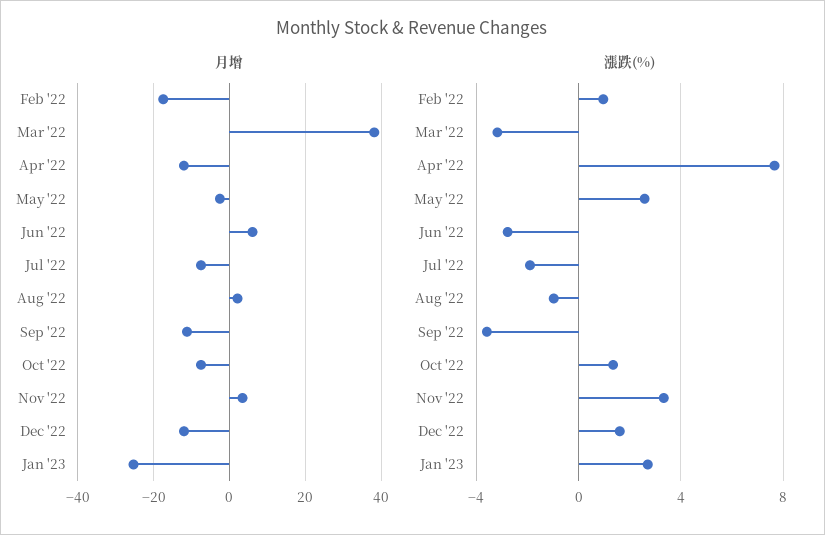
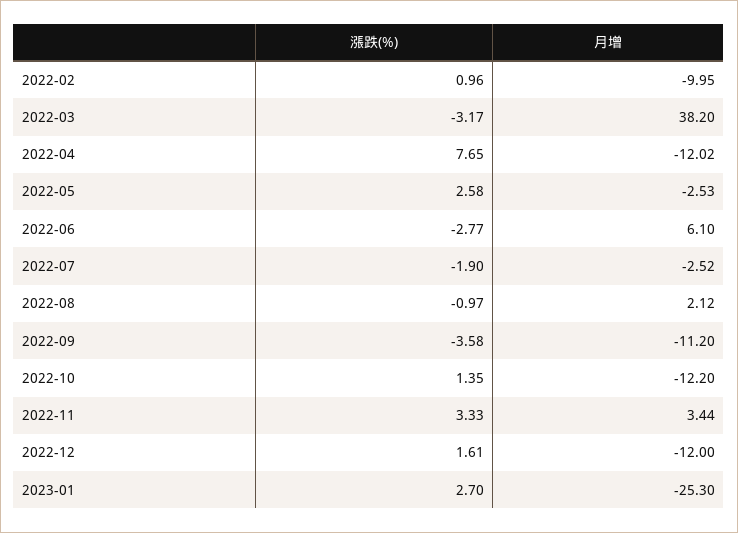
月增, Feb '22: -18 -> -9.95
月增, Jul '22: -8 -> -2.52
月增, Oct '22: -8 -> -12.2

